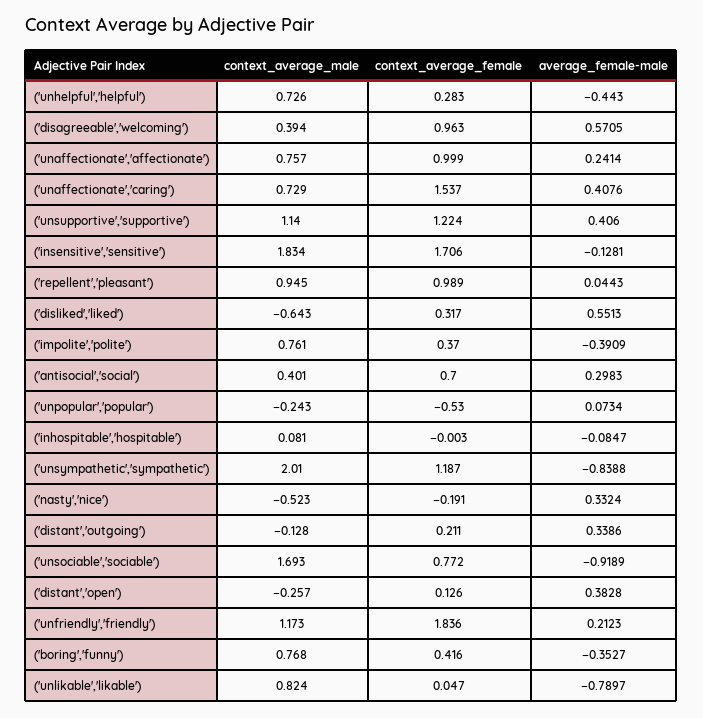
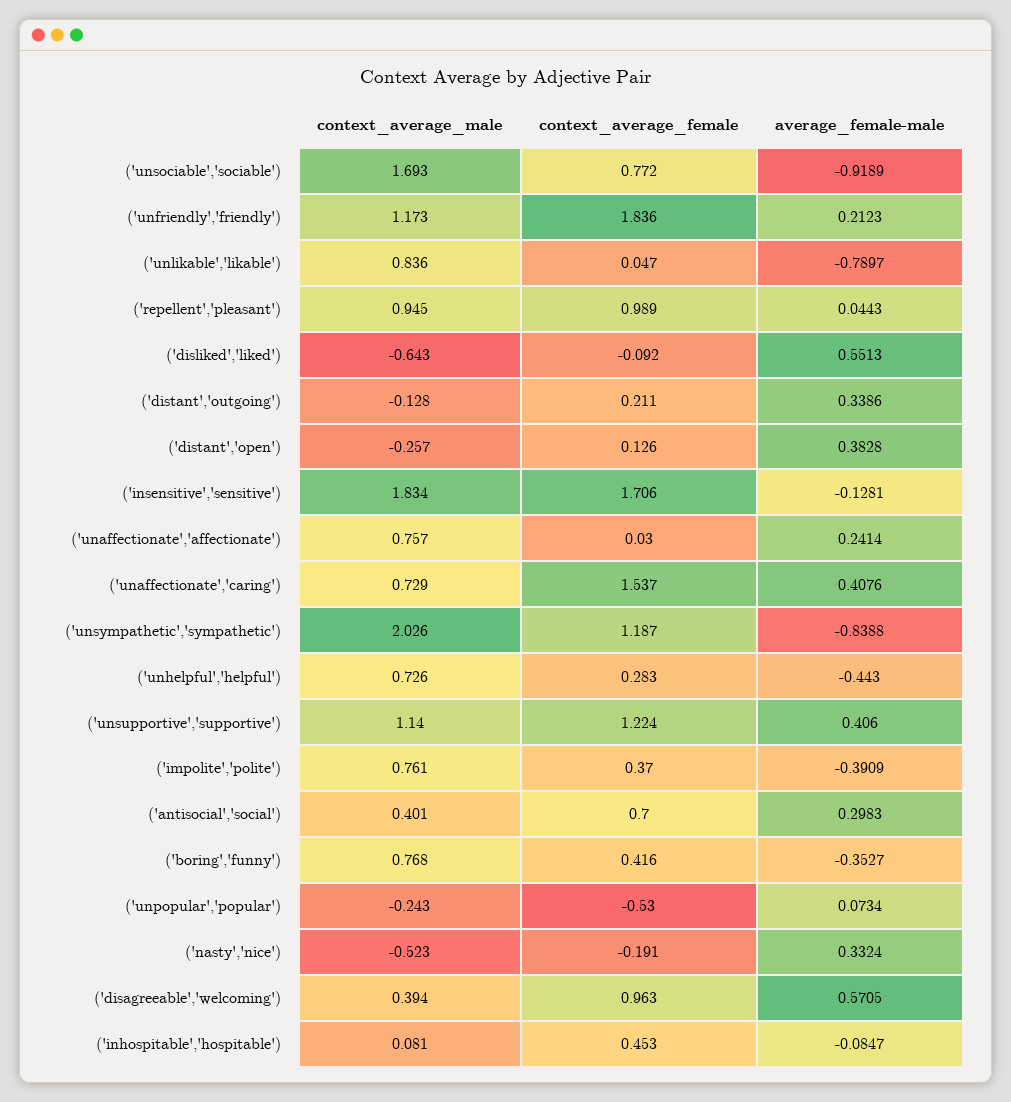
context_average_female, ('unaffectionate','affectionate'): 0.999 -> 0.03
context_average_female, ('disliked','liked'): 0.317 -> -0.092
context_average_female, ('inhospitable','hospitable'): -0.003 -> 0.453
context_average_male, ('unsympathetic','sympathetic'): 2.01 -> 2.026
context_average_male, ('unlikable','likable'): 0.824 -> 0.836

